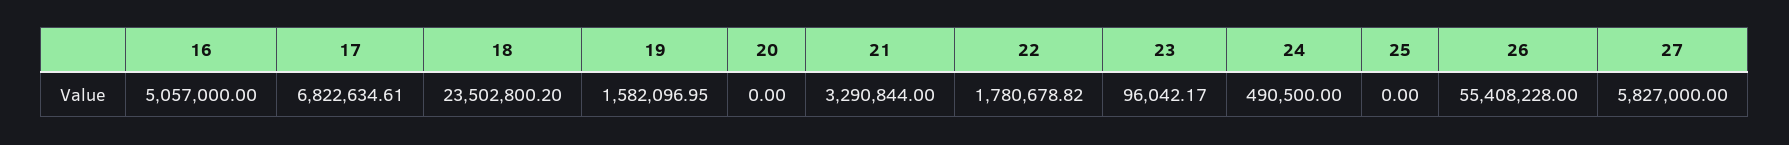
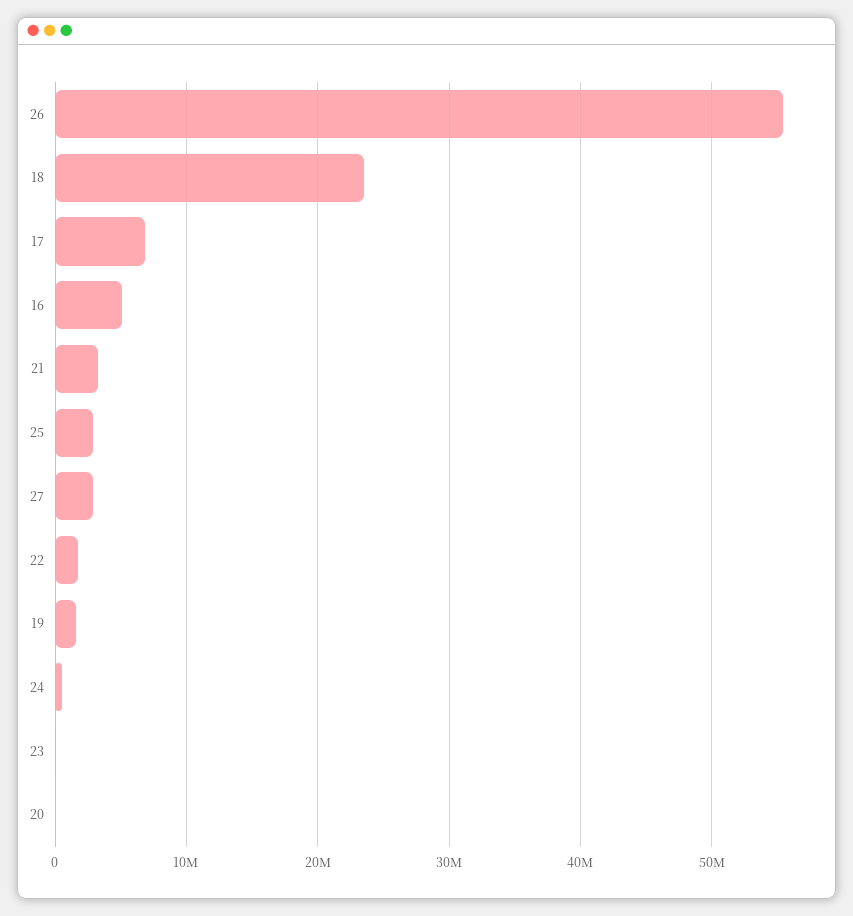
25: 0 -> 3000000
27: 5827000 -> 3000000

